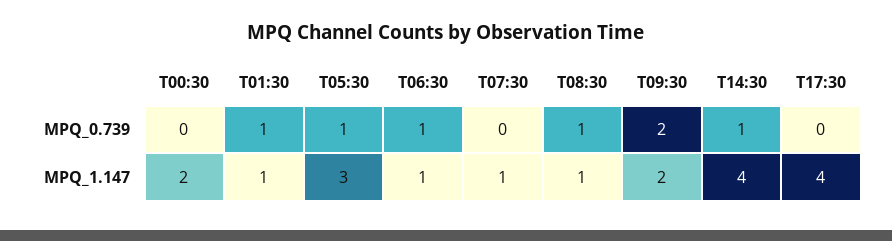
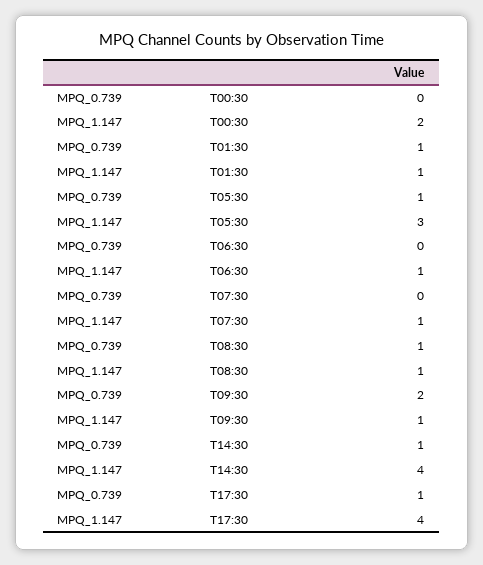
T06:30, MPQ_0.739: 1 -> 0
T17:30, MPQ_0.739: 0 -> 1
T09:30, MPQ_1.147: 2 -> 1

